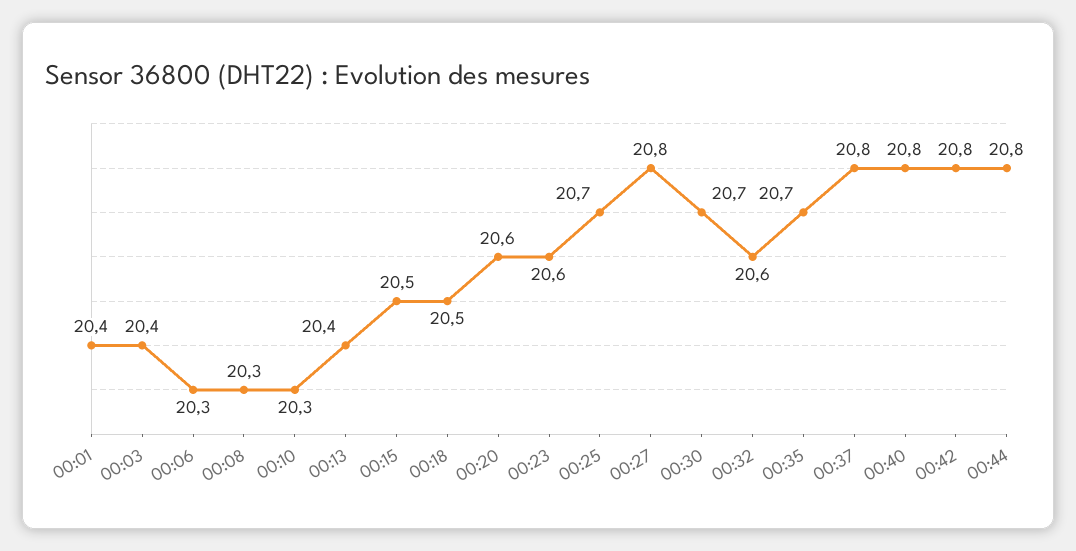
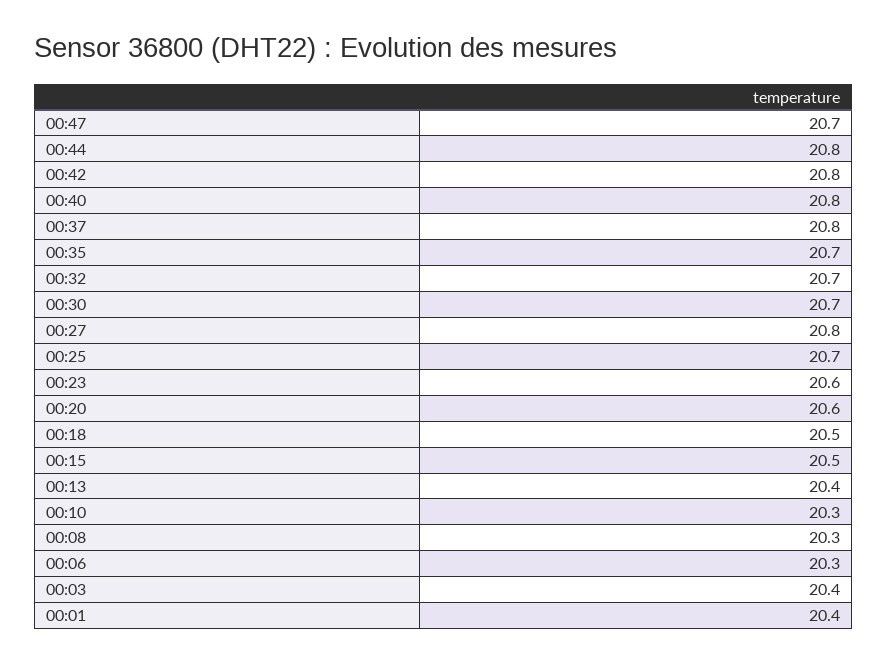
00:32: 20.6 -> 20.7
00:47: none -> 20.7

